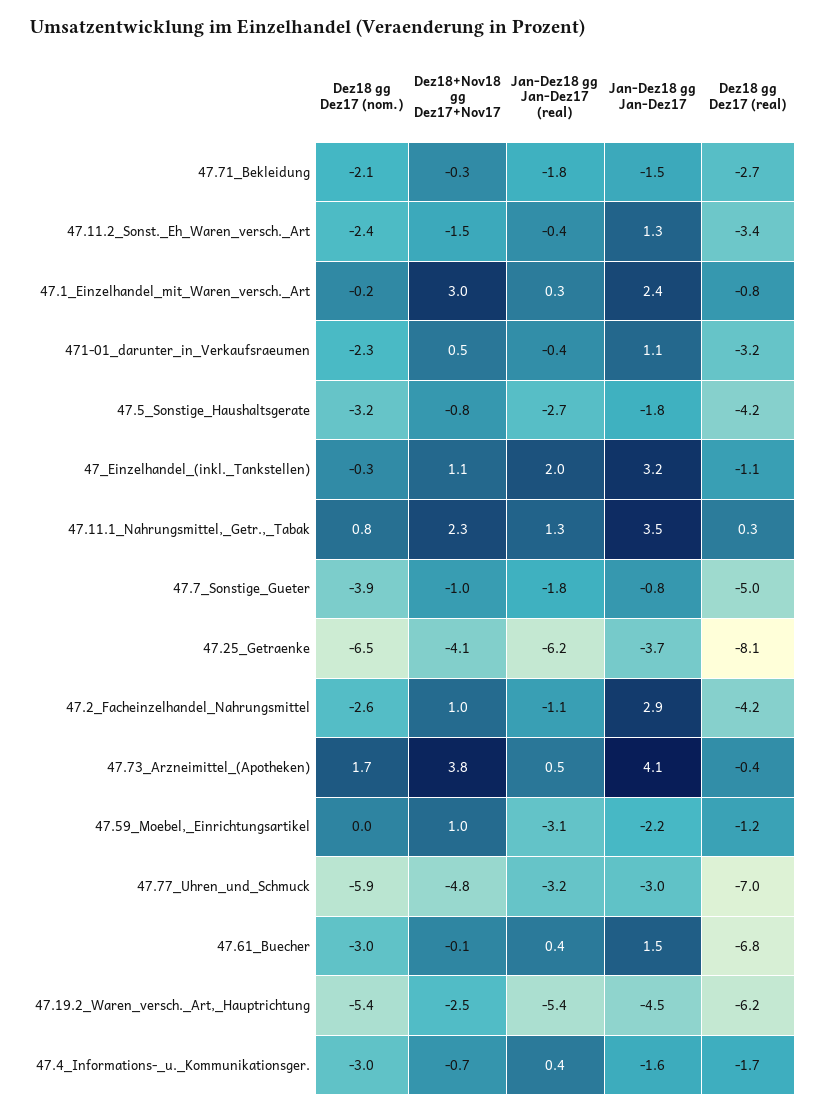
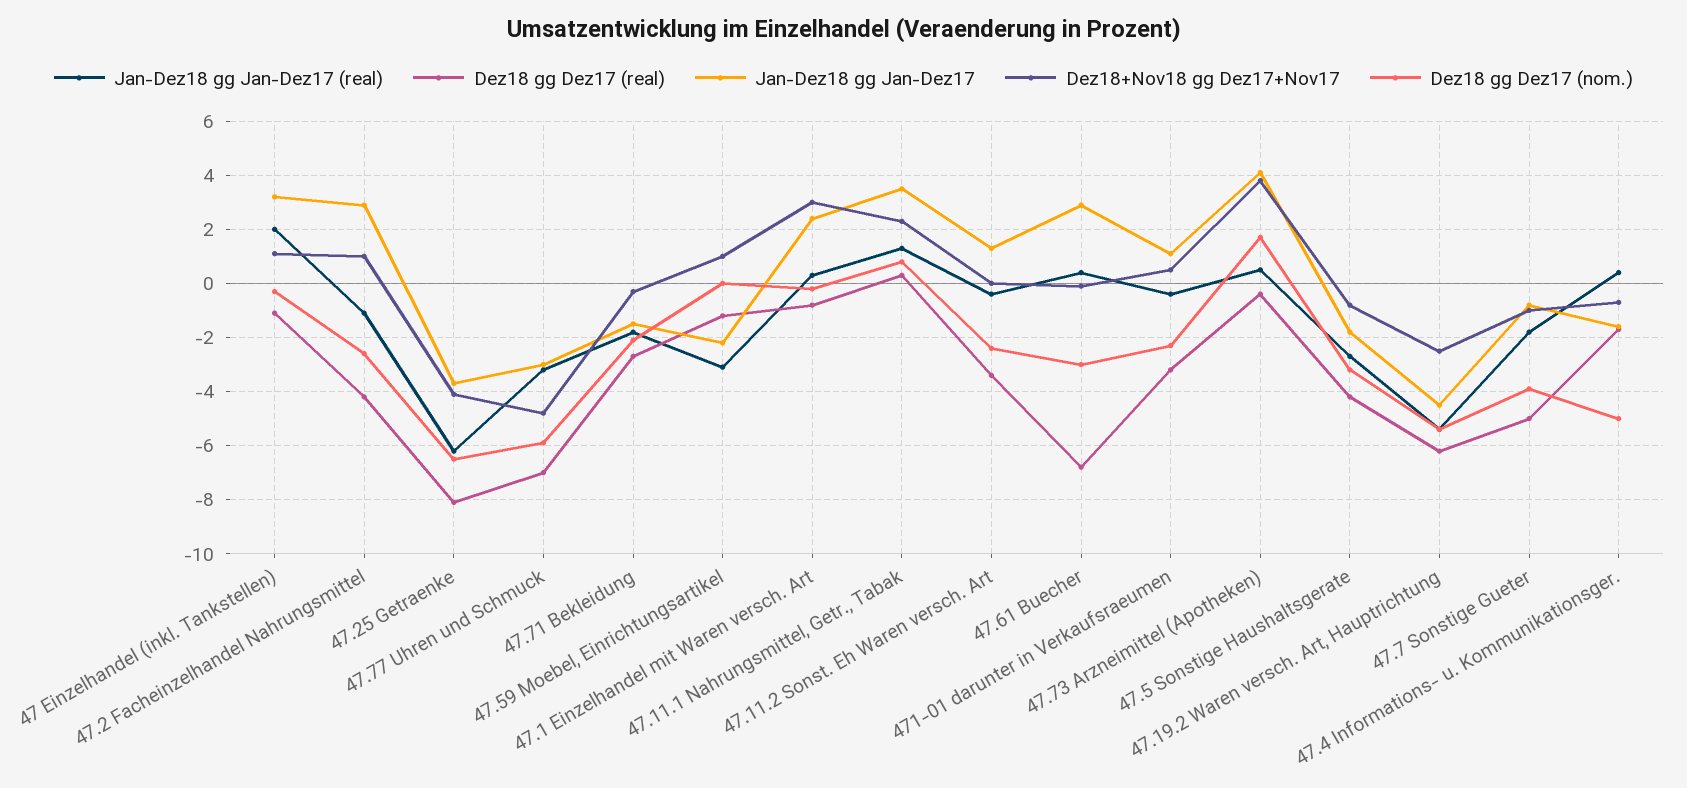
Dez18+Nov18 gg Dez17+Nov17, 47.11.2_Sonst._Eh_Waren_versch._Art: -1.5 -> 0
Jan-Dez18 gg Jan-Dez17, 47.61_Buecher: 1.5 -> 3
Dez18 gg Dez17 (nom.), 47.4_Informations-_u._Kommunikationsger.: -3 -> -5

